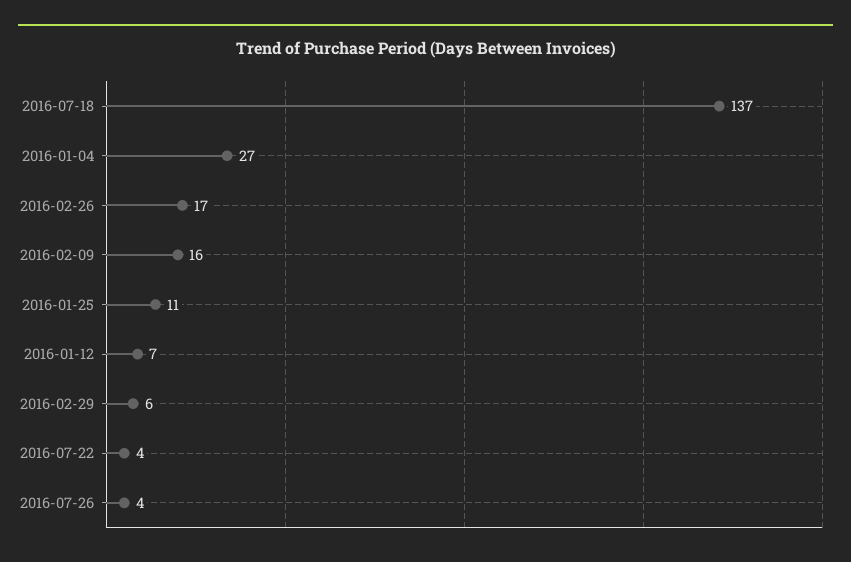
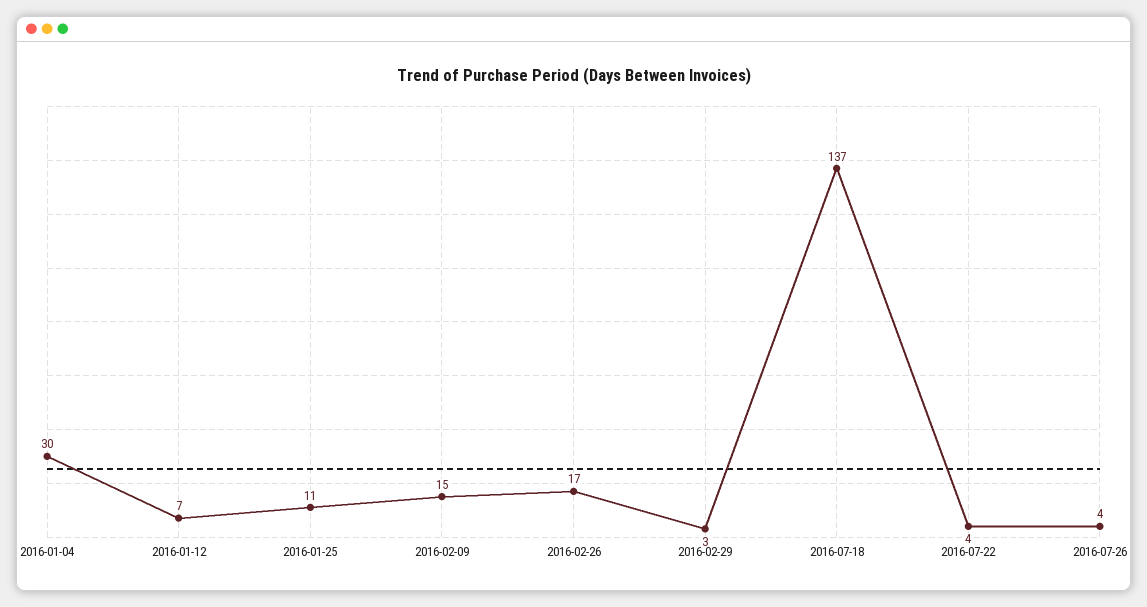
2016-01-04: 27 -> 30
2016-02-09: 16 -> 15
2016-02-29: 6 -> 3

